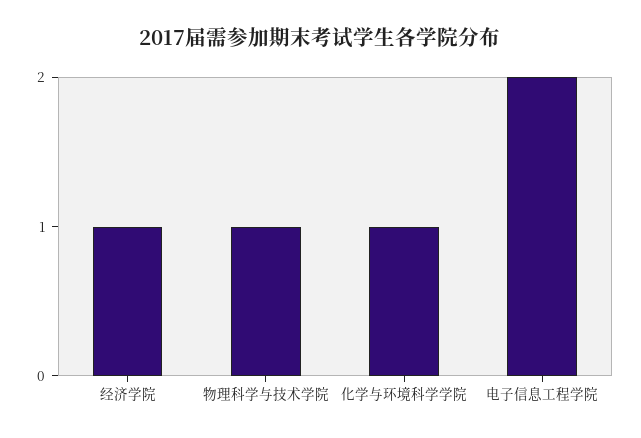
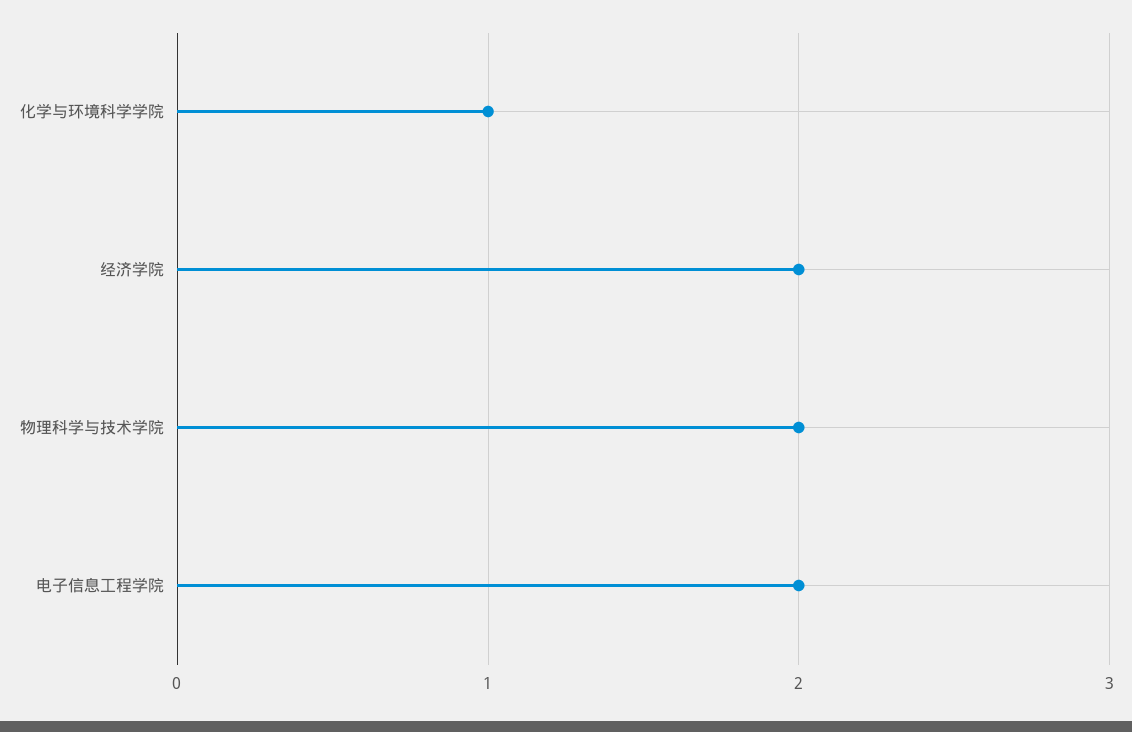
经济学院: 1 -> 2
物理科学与技术学院: 1 -> 2

